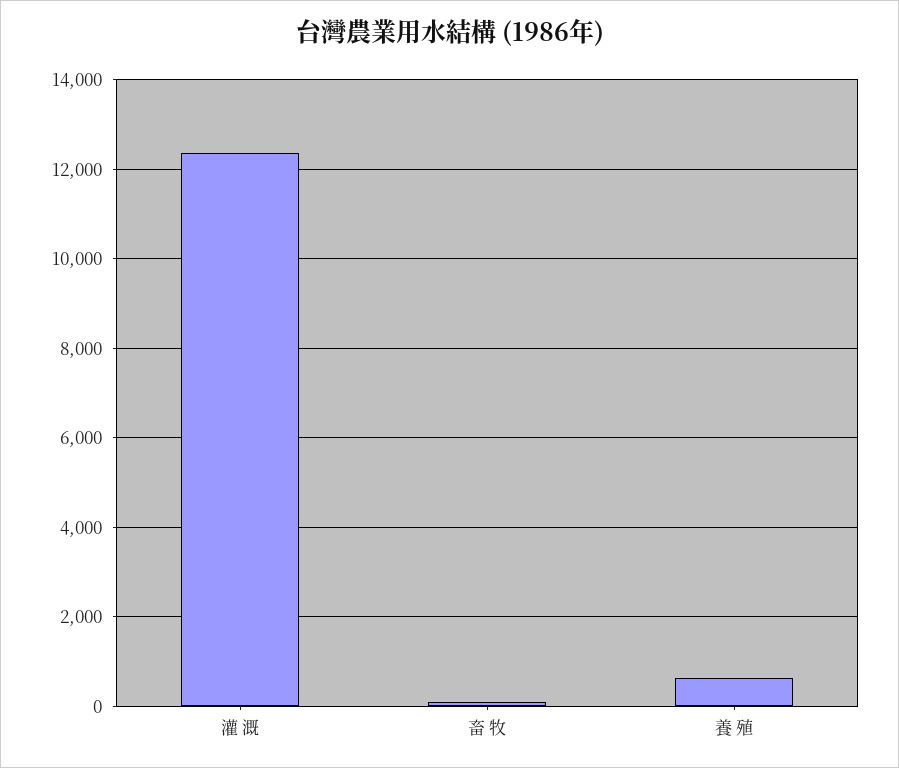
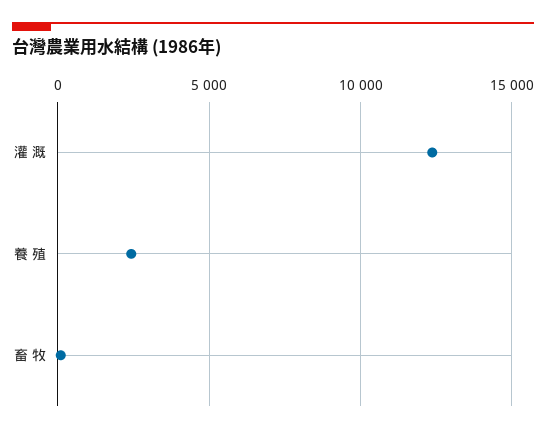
養 殖: 600 -> 2500

